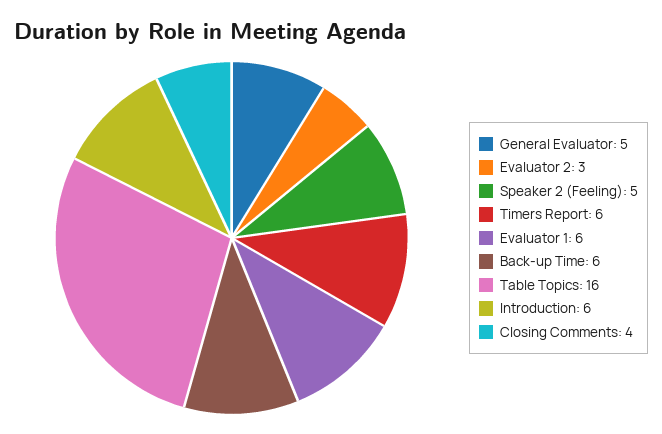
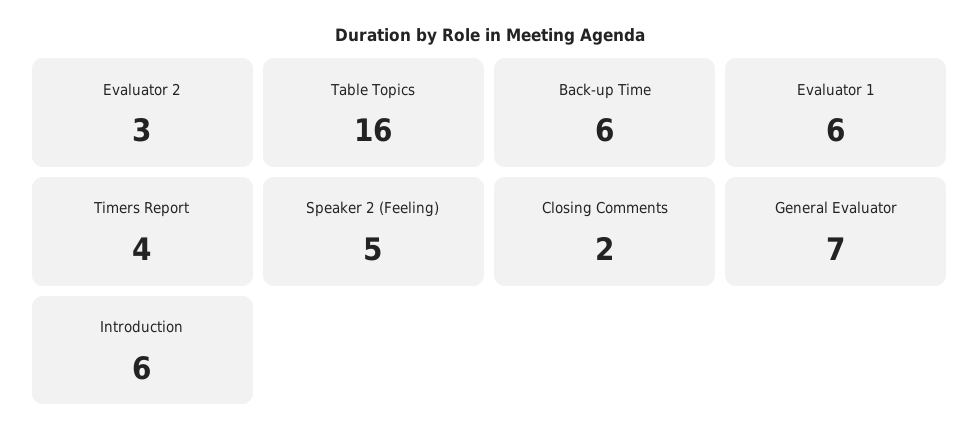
General Evaluator: 5 -> 7
Timers Report: 6 -> 4
Closing Comments: 4 -> 2

